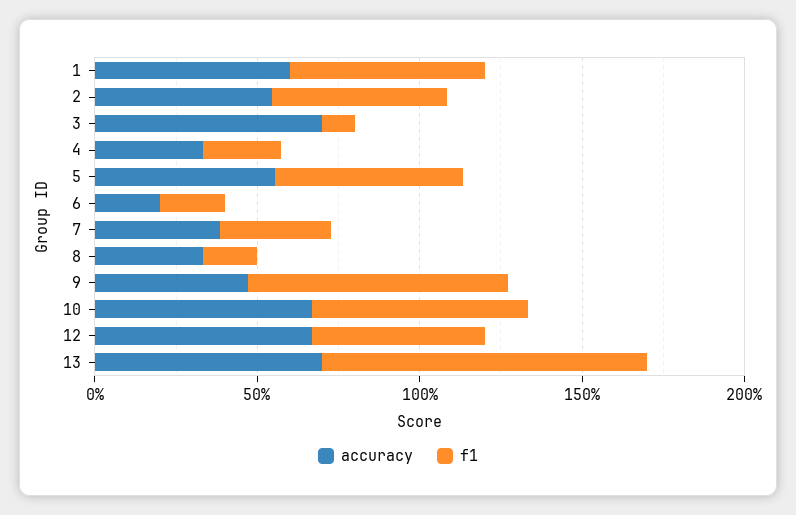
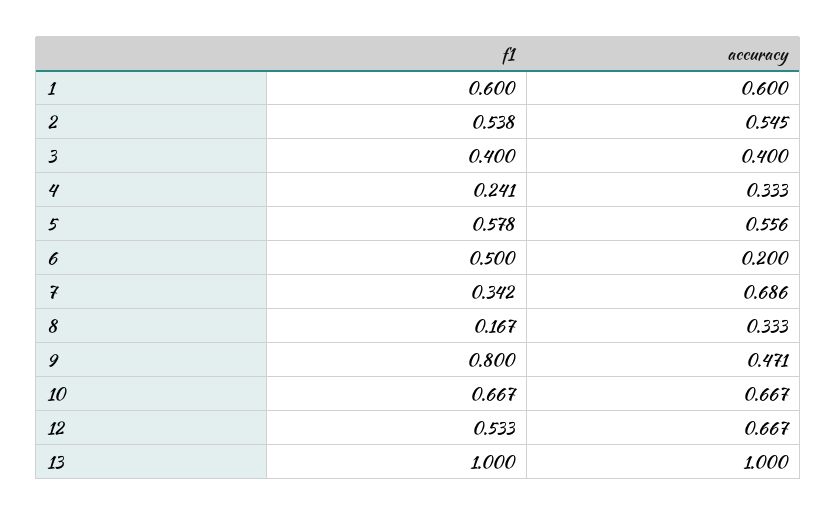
accuracy, 3: 0.7 -> 0.4
f1, 3: 0.1 -> 0.4
f1, 6: 0.2 -> 0.5
accuracy, 7: 0.4 -> 0.686
accuracy, 13: 0.7 -> 1

